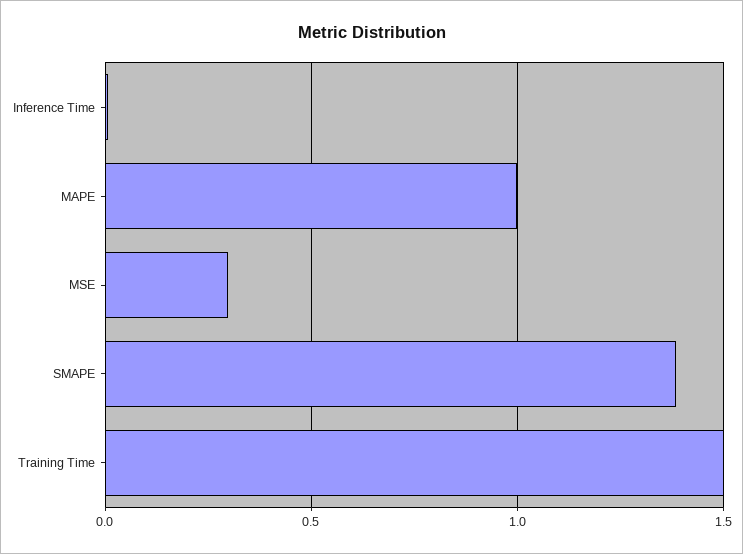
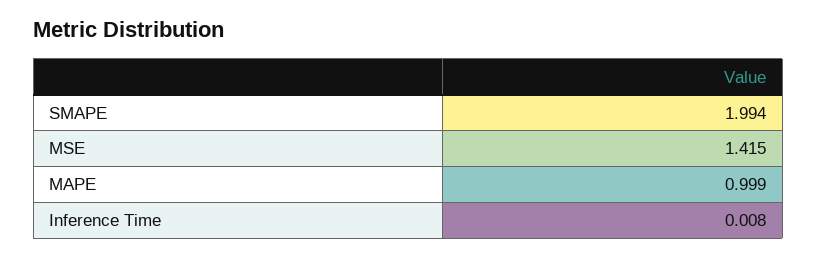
MSE: 0.3 -> 1.415
SMAPE: 1.4 -> 1.994
Training Time: 1.5 -> none

